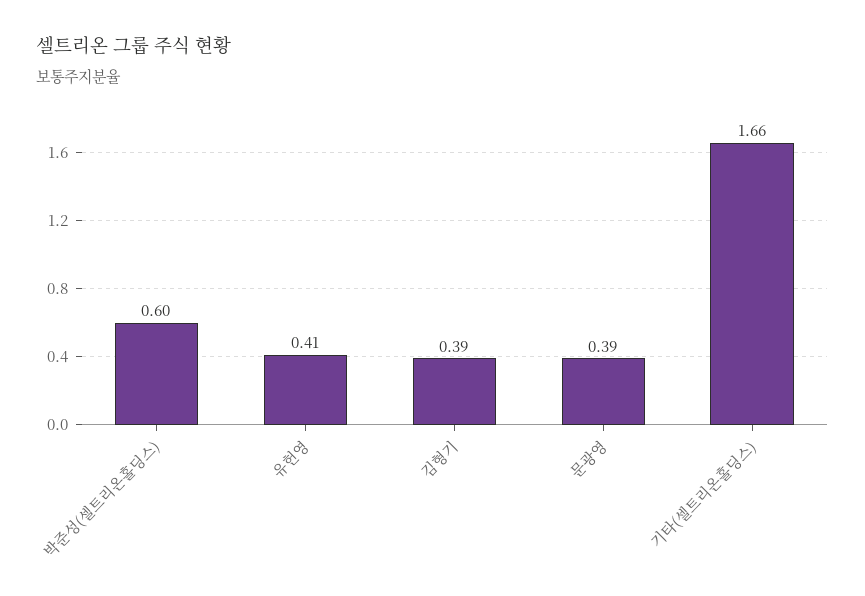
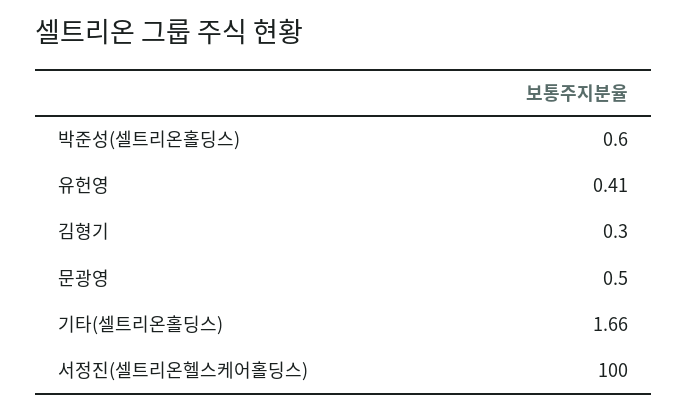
김형기: 0.39 -> 0.3
문광영: 0.39 -> 0.5
서정진(셀트리온헬스케어홀딩스): none -> 100

